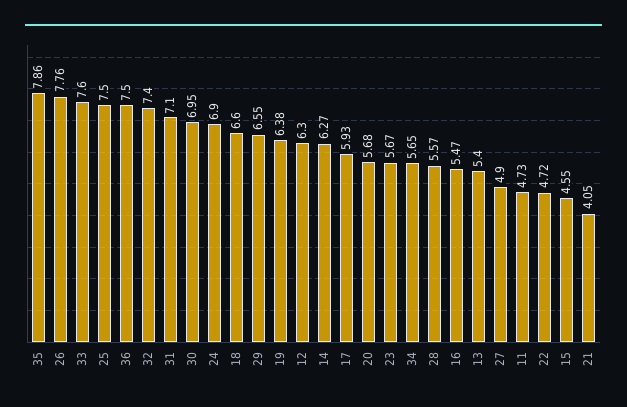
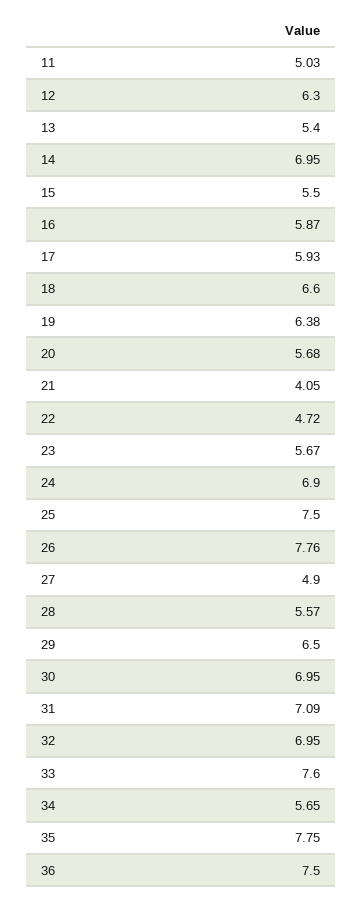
35: 7.86 -> 7.75
32: 7.4 -> 6.95
31: 7.1 -> 7.09
29: 6.55 -> 6.5
14: 6.27 -> 6.95
16: 5.47 -> 5.87
11: 4.73 -> 5.03
15: 4.55 -> 5.5

